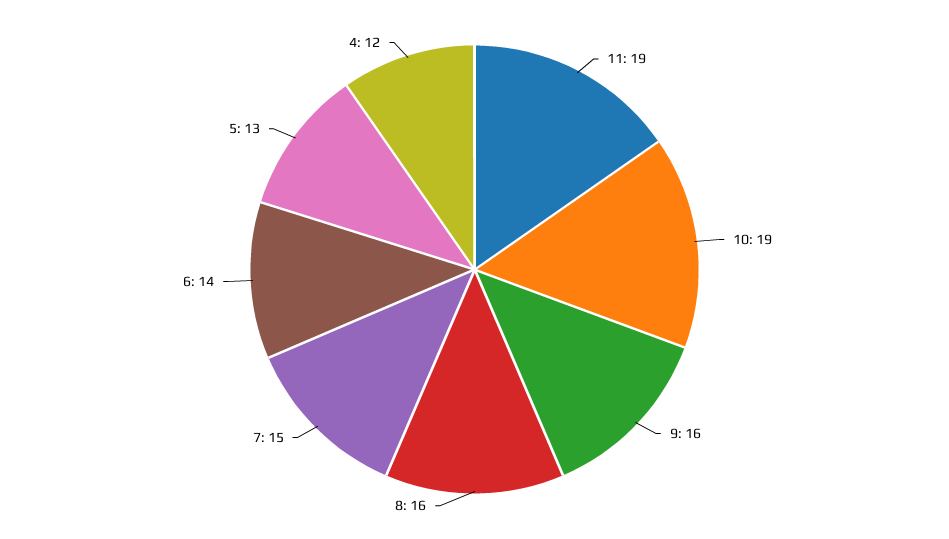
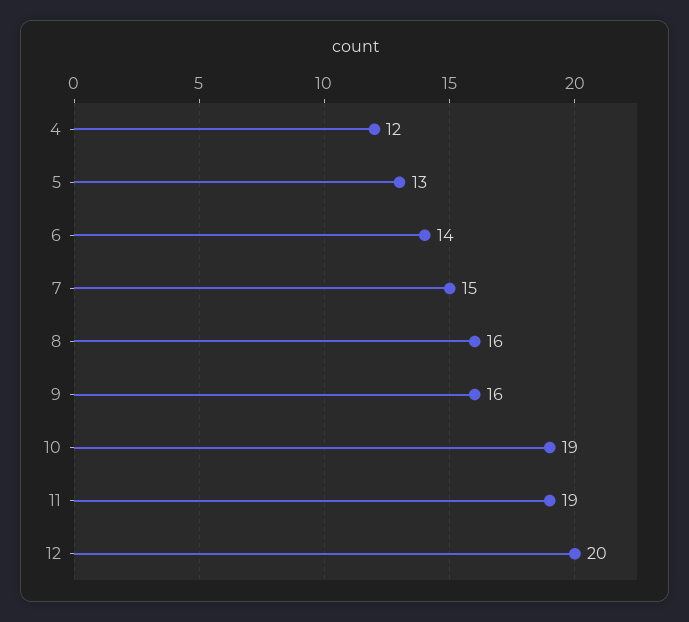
12: none -> 20

